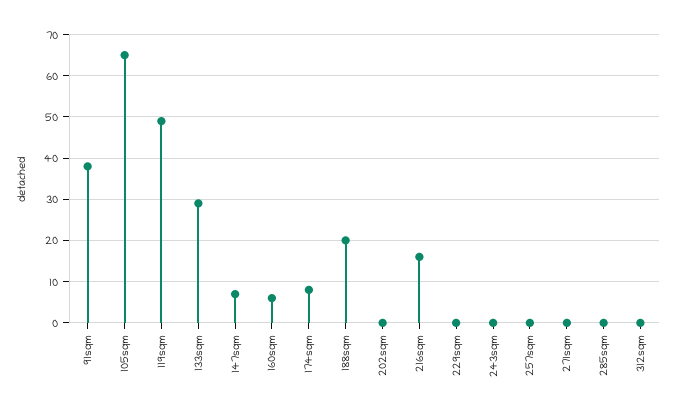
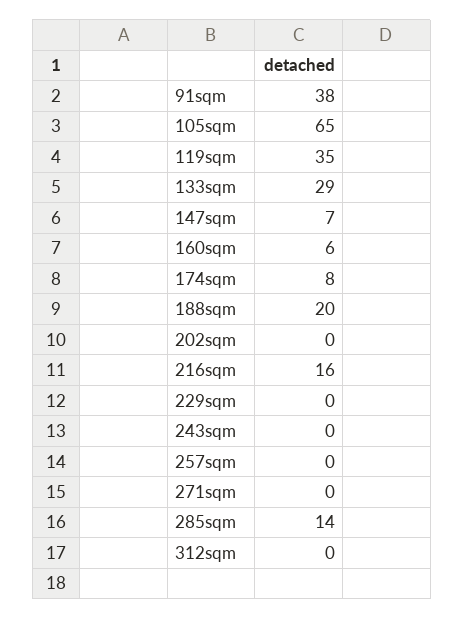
119sqm: 50 -> 35
285sqm: 0 -> 14

